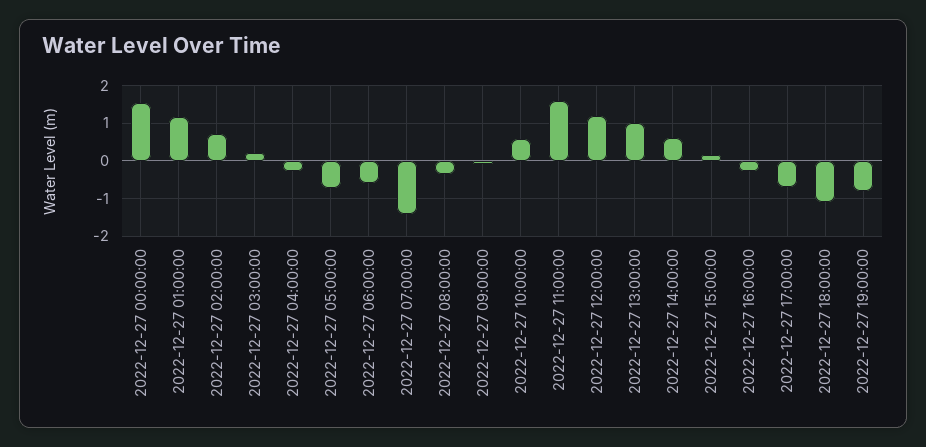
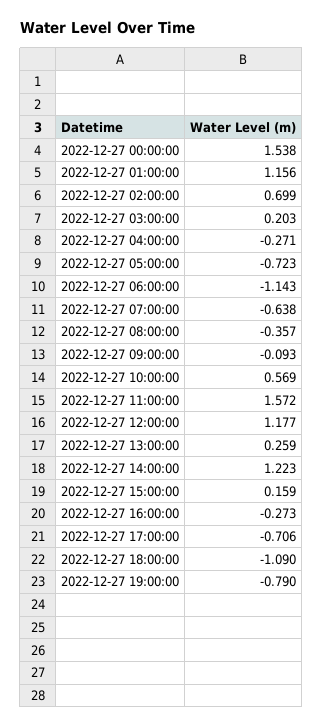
2022-12-27 06:00:00: -0.6 -> -1.143
2022-12-27 07:00:00: -1.4 -> -0.638
2022-12-27 13:00:00: 1 -> 0.259
2022-12-27 14:00:00: 0.6 -> 1.223

